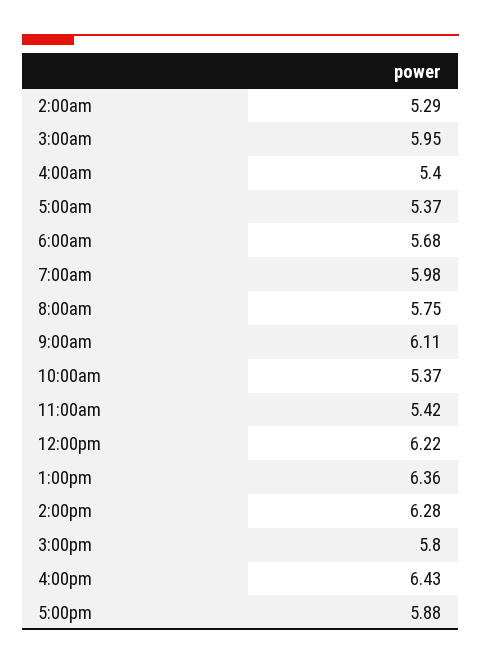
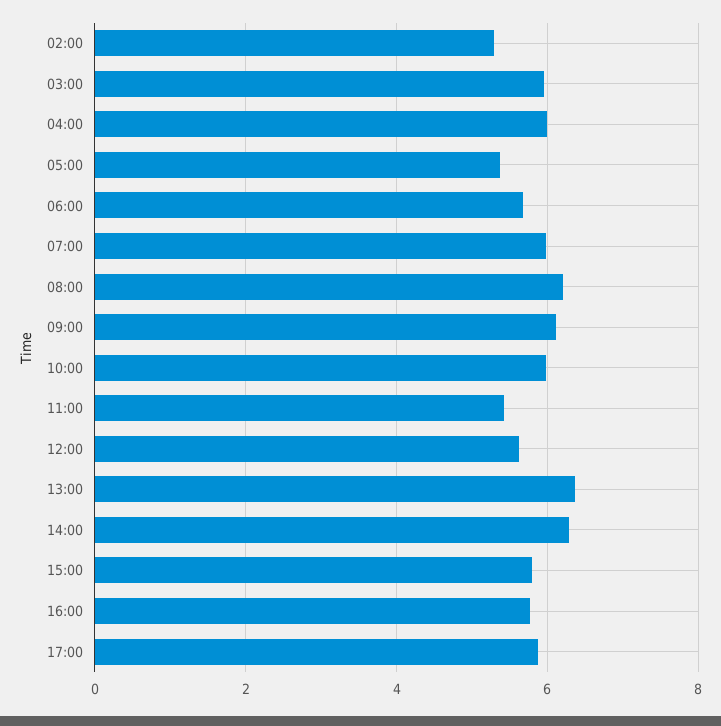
4:00am: 5.4 -> 6
8:00am: 5.75 -> 6.2
10:00am: 5.37 -> 6
12:00pm: 6.22 -> 5.6
4:00pm: 6.43 -> 5.8

